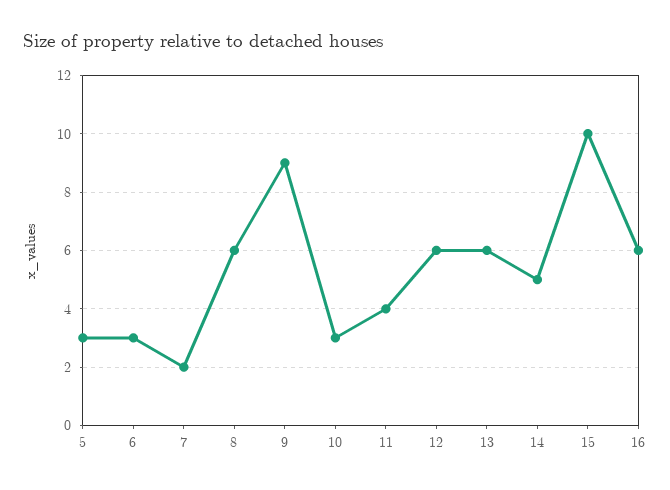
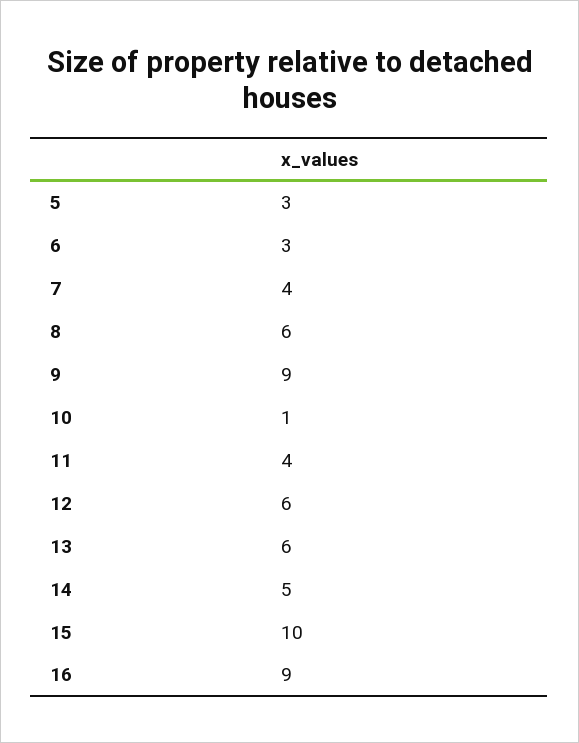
7: 2 -> 4
10: 3 -> 1
16: 6 -> 9

